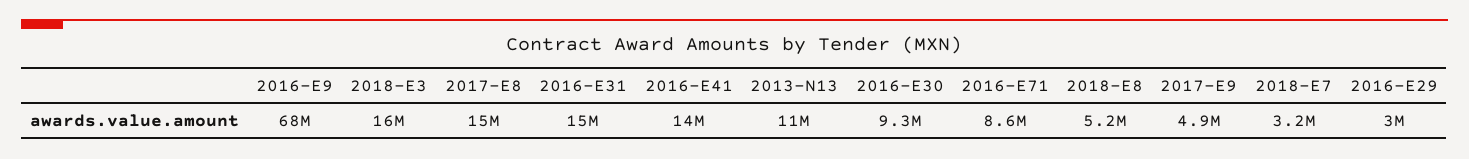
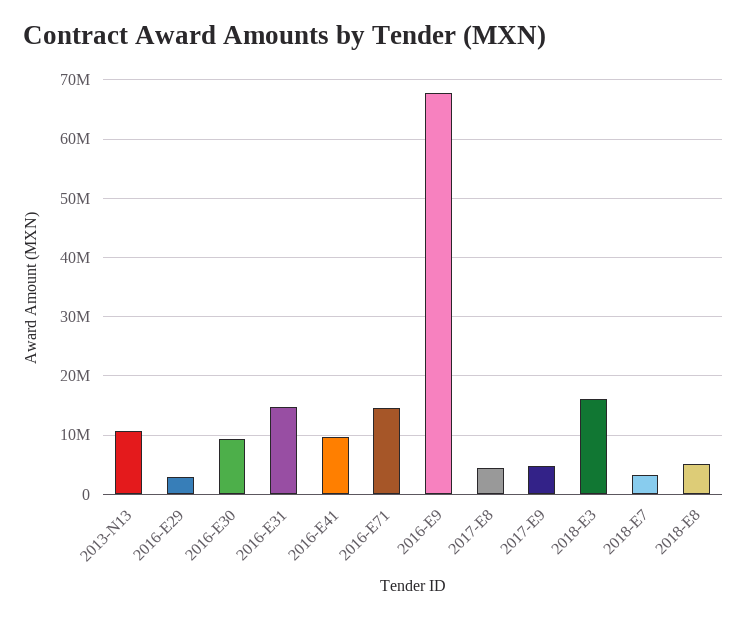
2017-E8: 15000000 -> 4000000
2016-E41: 14000000 -> 10000000
2016-E71: 8600000 -> 14000000

